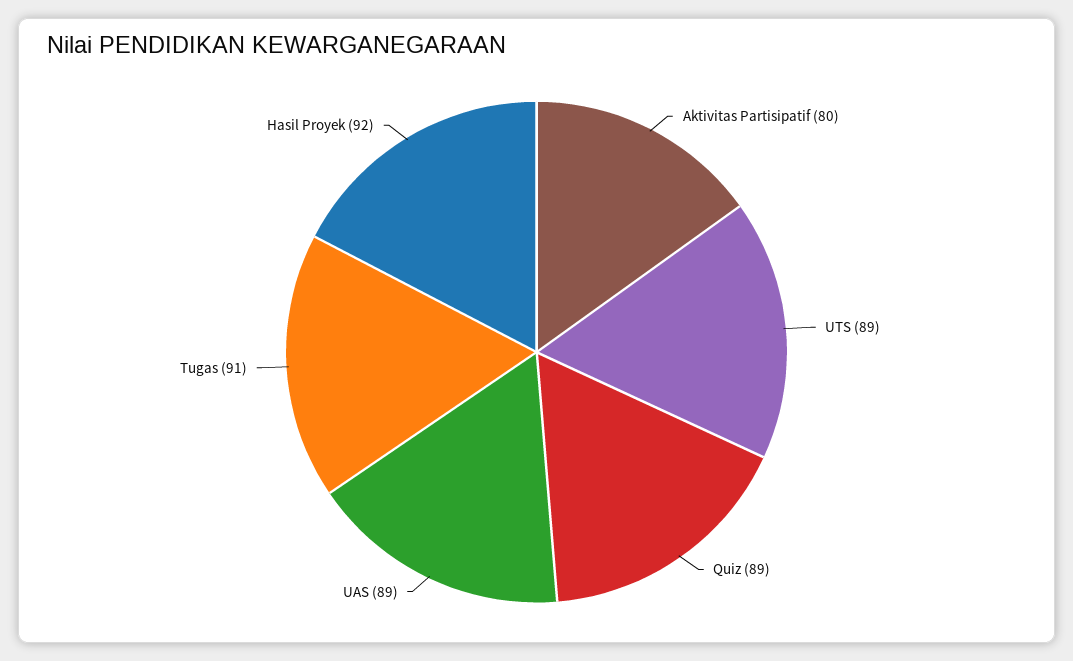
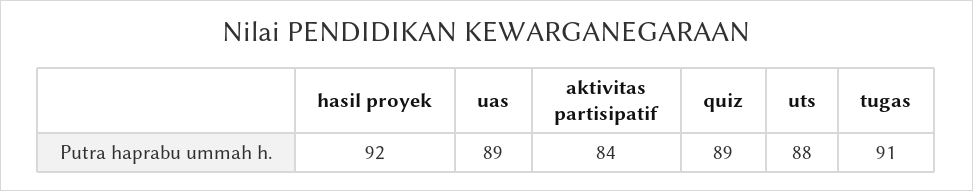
Aktivitas Partisipatif: 80 -> 84
UTS: 89 -> 88

